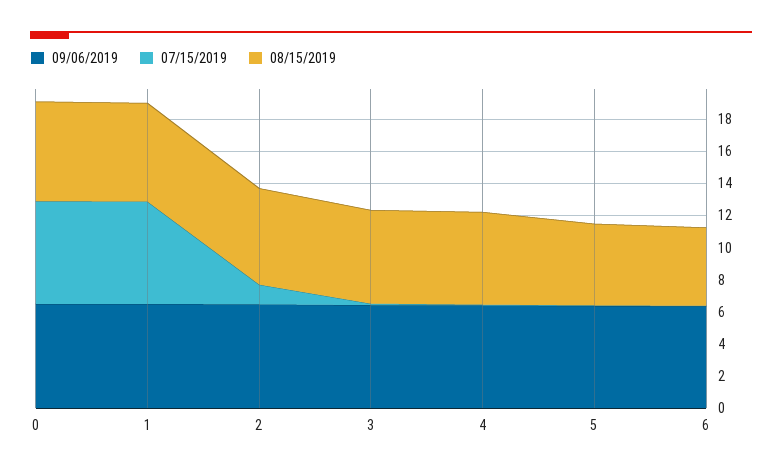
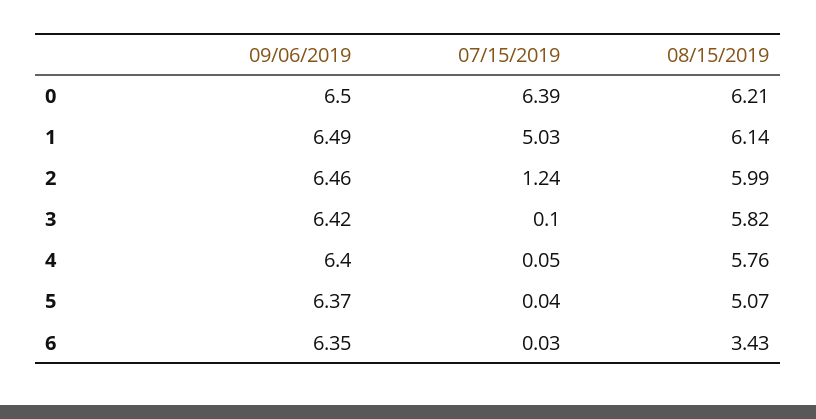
07/15/2019, 1: 6.5 -> 5.03
08/15/2019, 6: 5 -> 3.43

